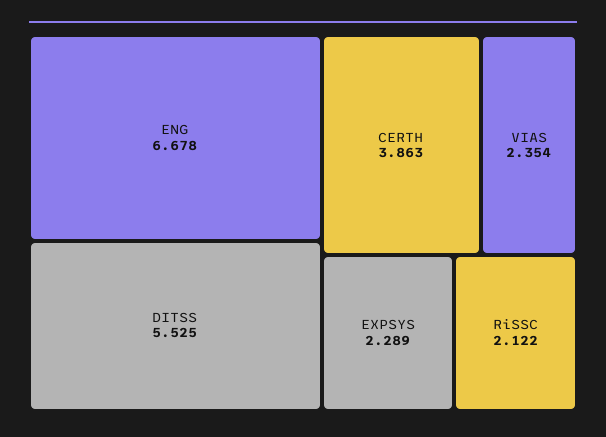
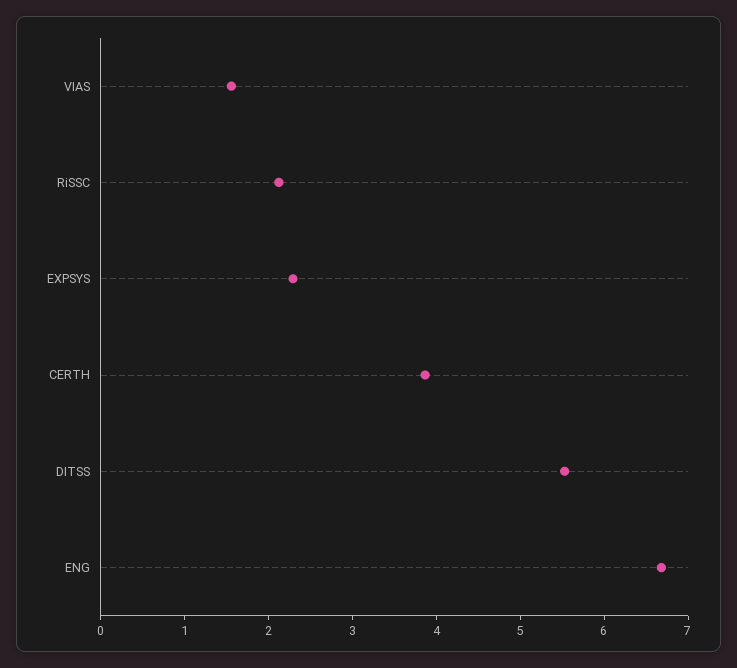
VIAS: 2.354 -> 1.6

